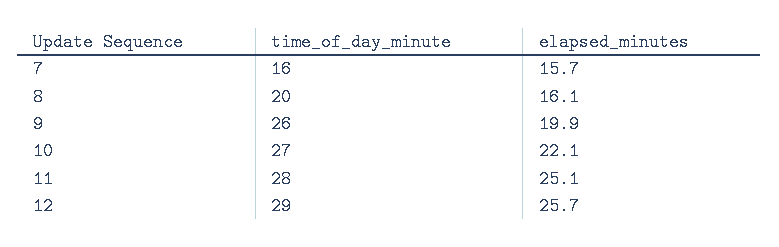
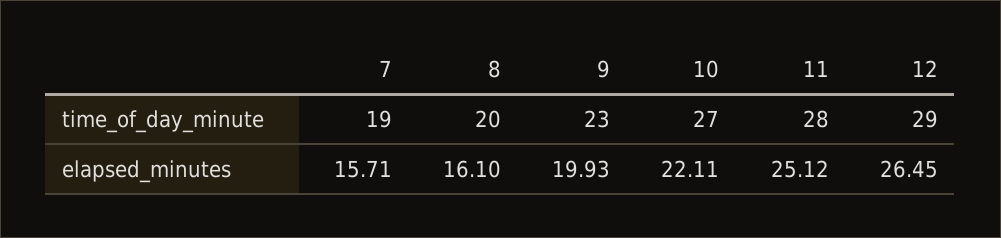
time_of_day_minute, 7: 16 -> 19
time_of_day_minute, 9: 26 -> 23
elapsed_minutes, 12: 25.7 -> 26.45

